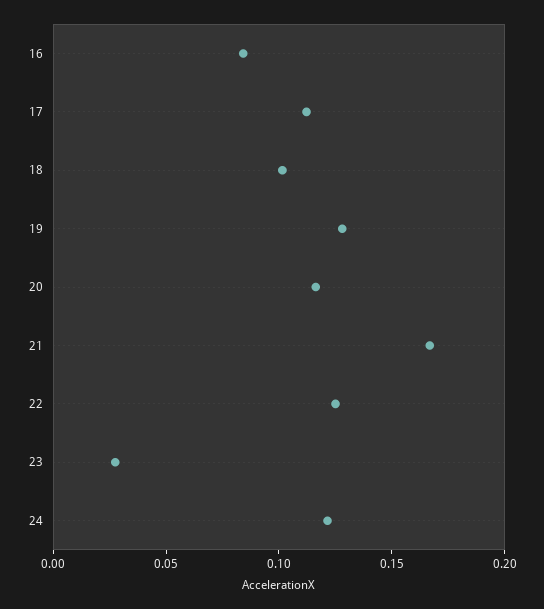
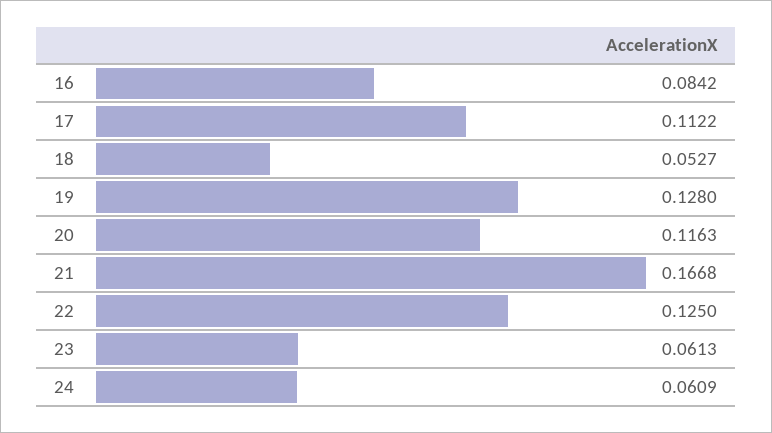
18: 0.1 -> 0.0527
23: 0.03 -> 0.0613
24: 0.12 -> 0.0609

